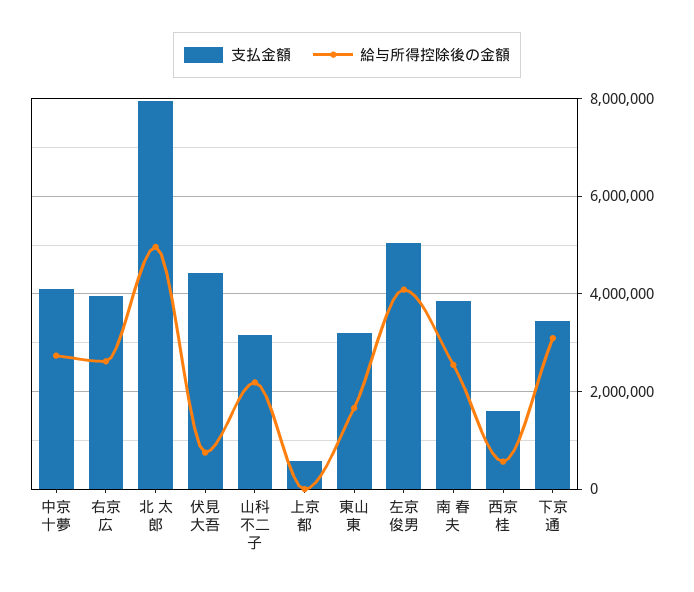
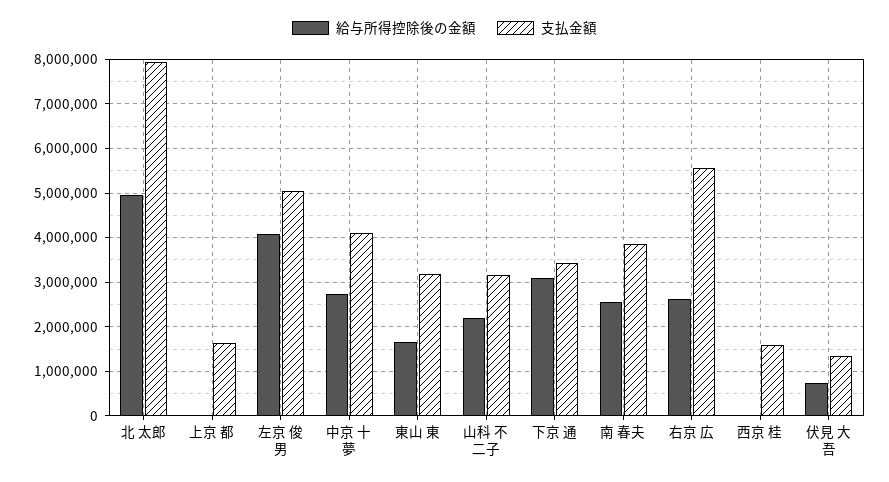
支払金額, 右京 広: 4000000 -> 5600000
支払金額, 伏見 大吾: 4400000 -> 1400000
支払金額, 上京 都: 600000 -> 1600000
給与所得控除後の金額, 西京 桂: 600000 -> 0

